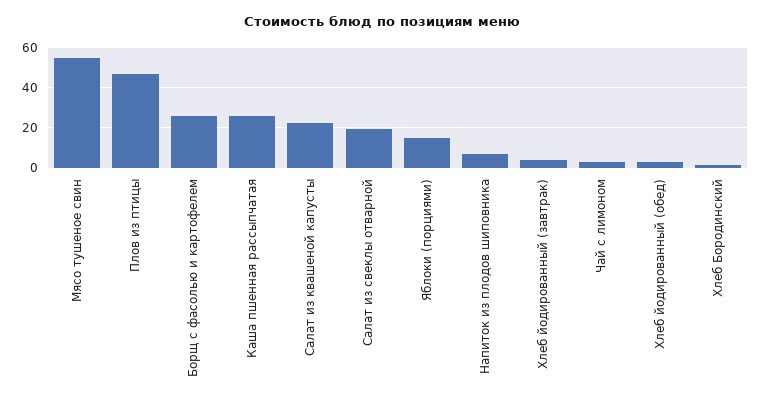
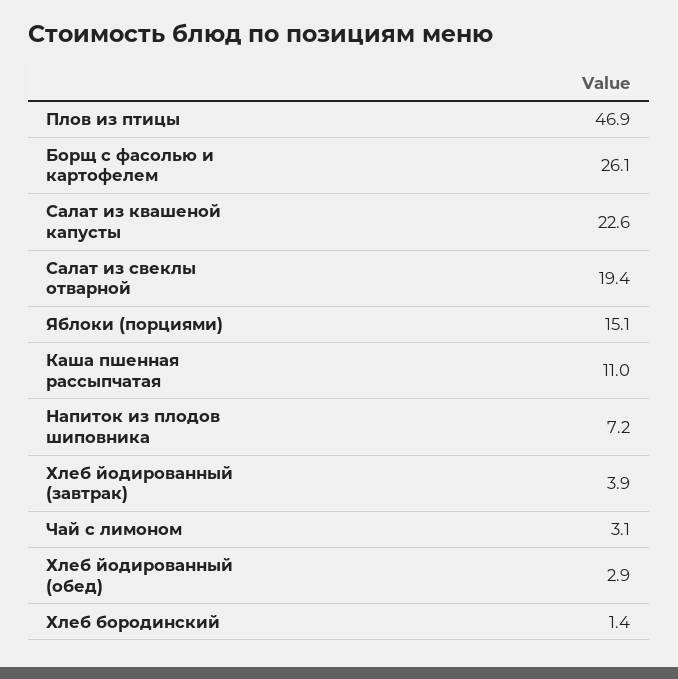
Мясо тушеное свин: 55 -> none
Каша пшенная рассыпчатая: 25 -> 11

